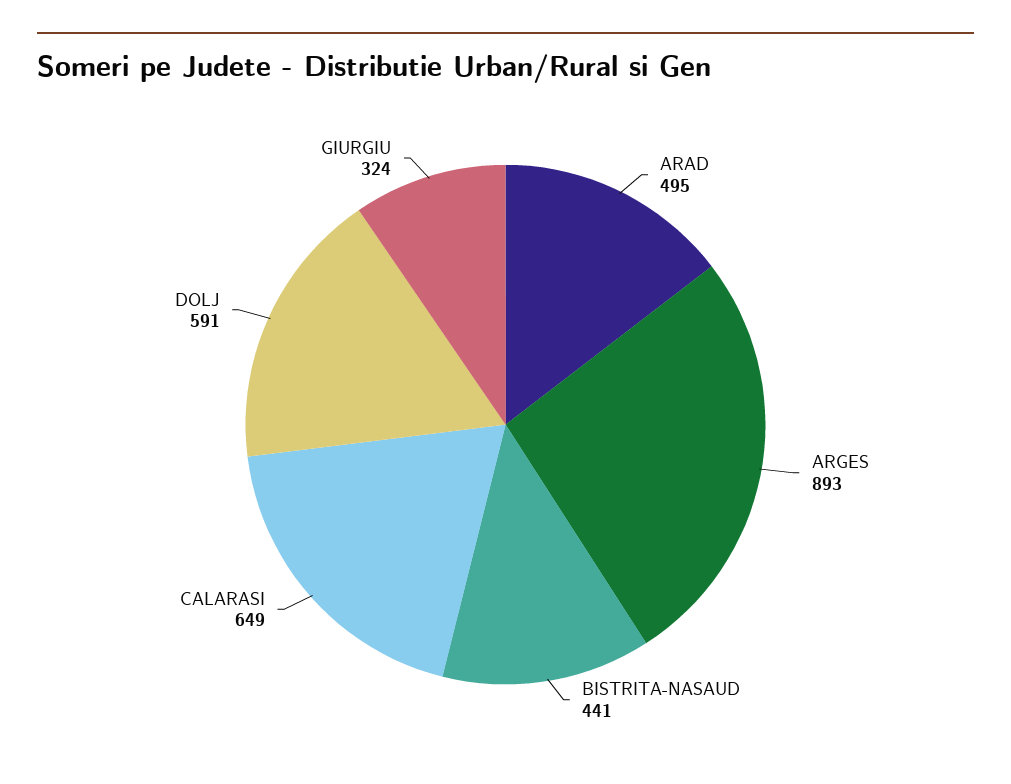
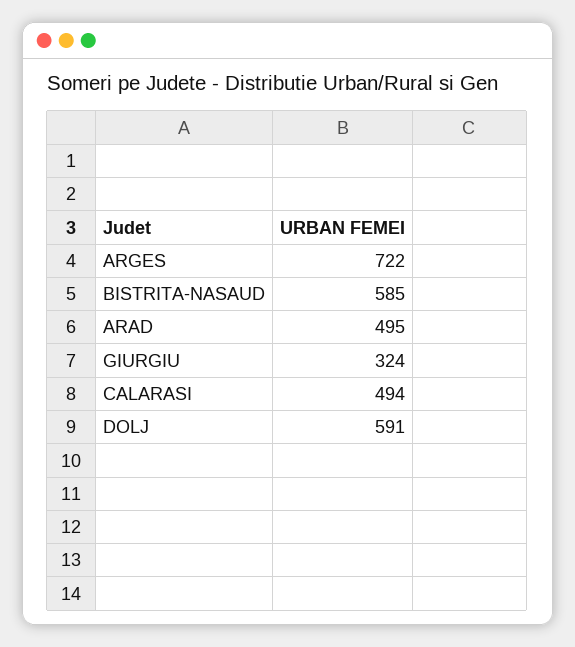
ARGES: 893 -> 722
BISTRITA-NASAUD: 441 -> 585
CALARASI: 649 -> 494

